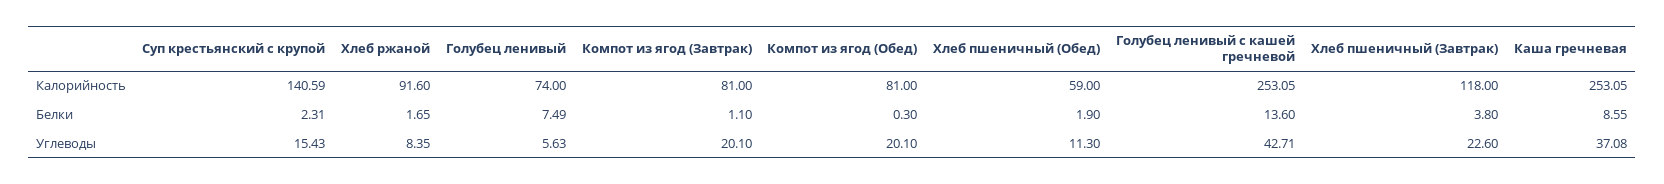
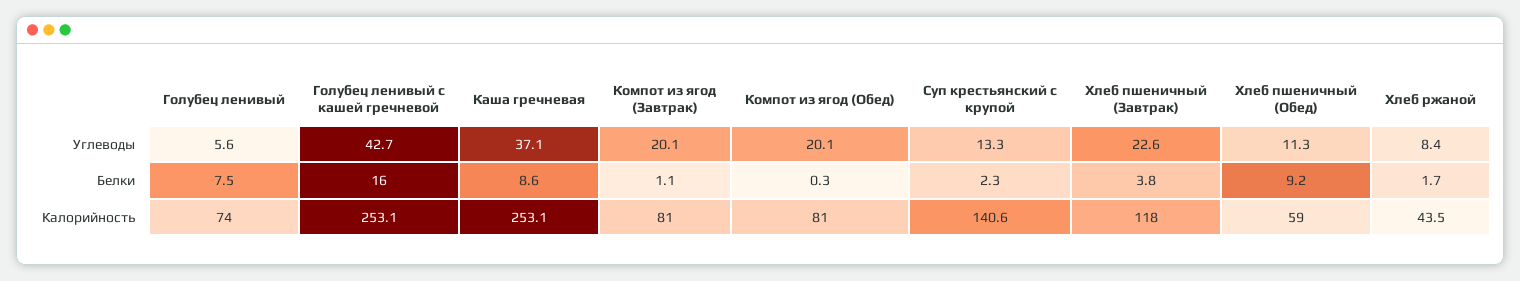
Хлеб ржаной, Калорийность: 91.6 -> 43.5
Хлеб пшеничный (Обед), Белки: 1.9 -> 9.2
Голубец ленивый с кашей гречневой, Белки: 13.6 -> 16
Суп крестьянский с крупой, Углеводы: 15.43 -> 13.3

